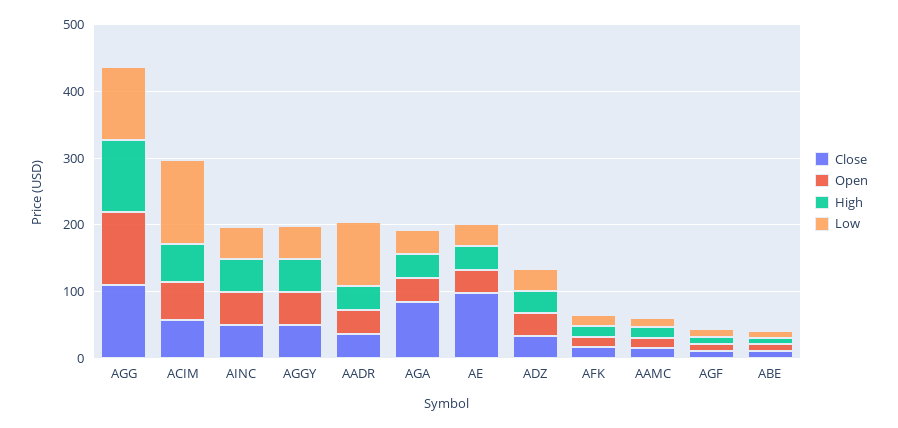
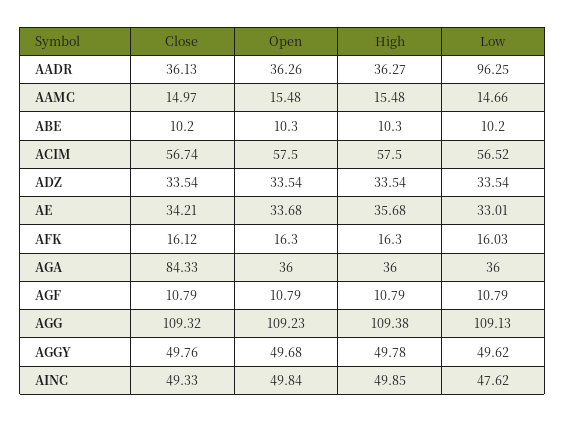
Low, ACIM: 120 -> 56.52
Close, AE: 100 -> 34.21

